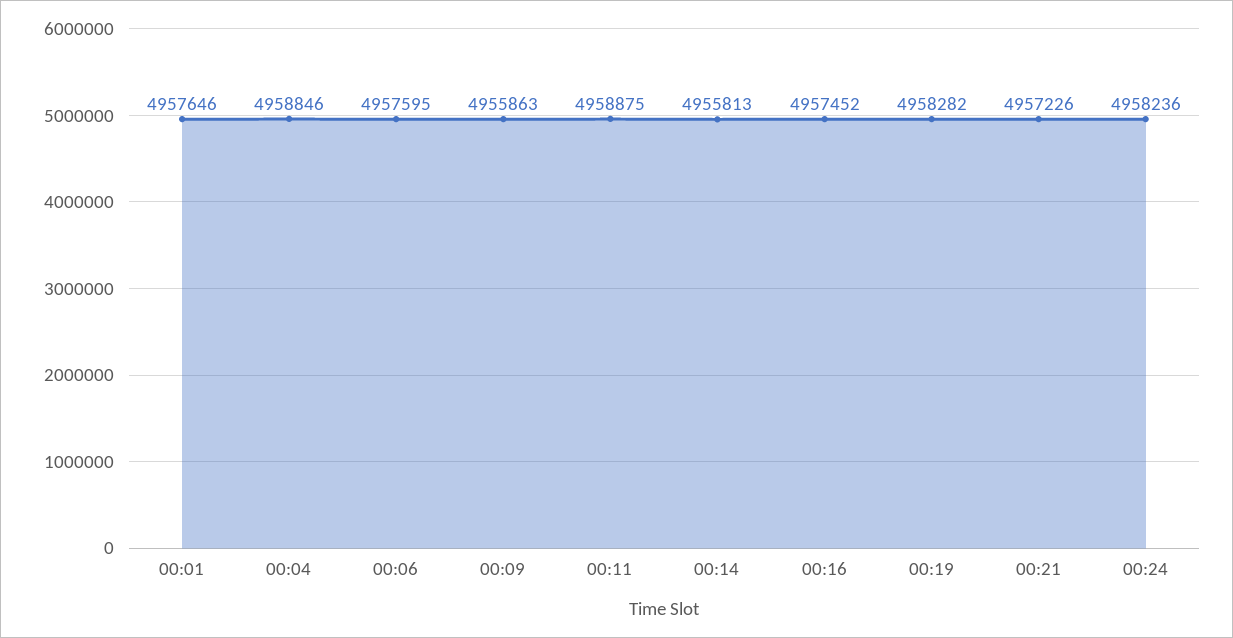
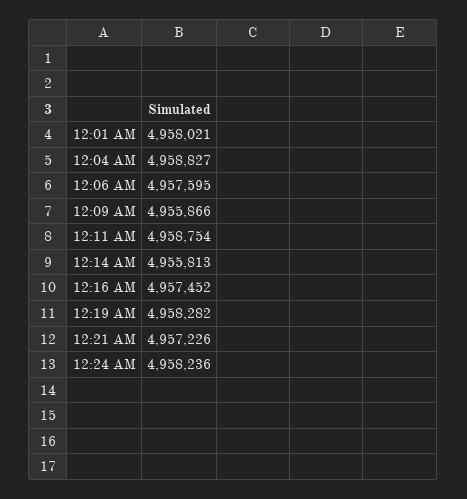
00:01: 4957646 -> 4958021
00:04: 4958846 -> 4958827
00:09: 4955863 -> 4955866
00:11: 4958875 -> 4958754

